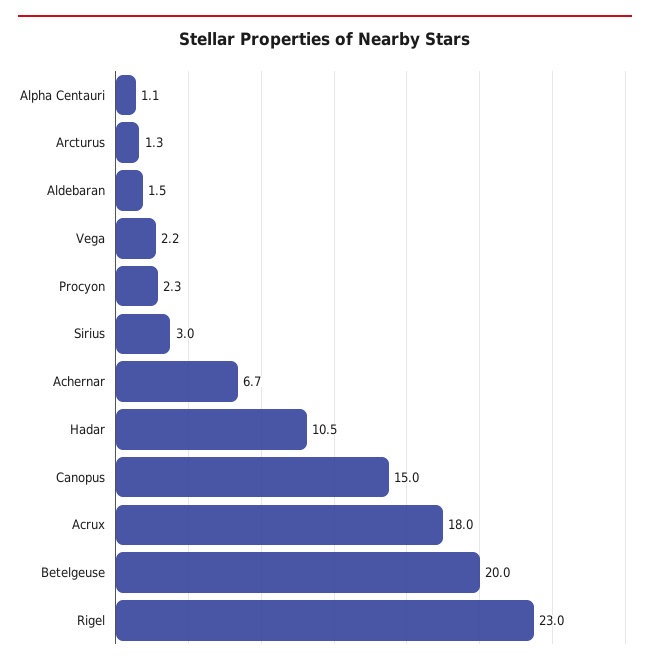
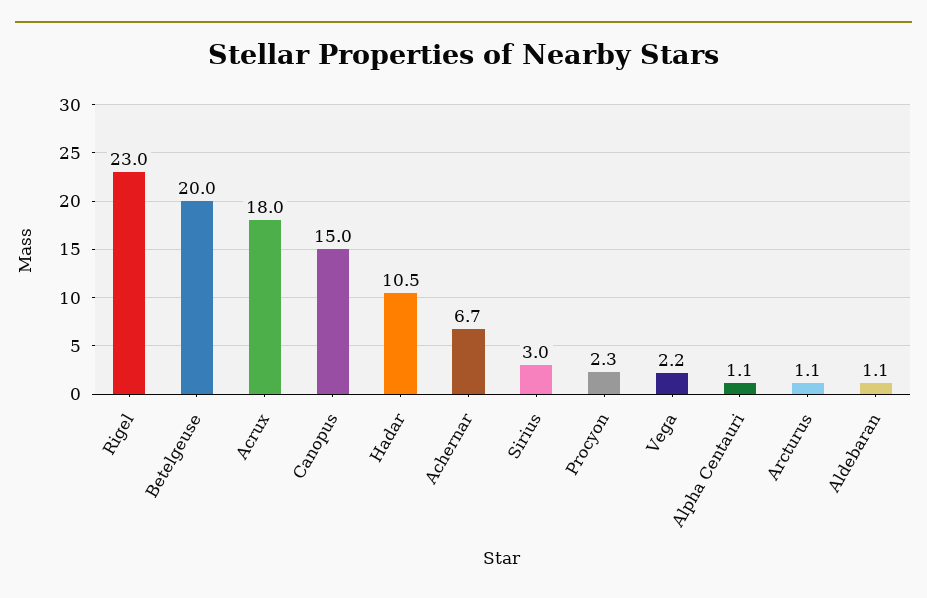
Arcturus: 1.3 -> 1.1
Aldebaran: 1.5 -> 1.1

